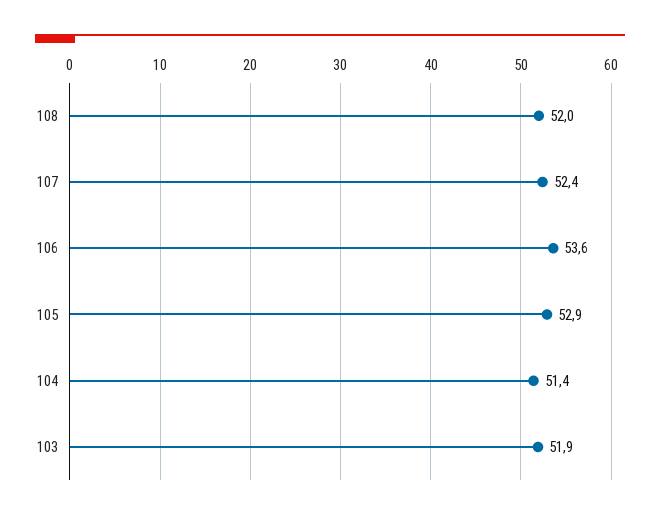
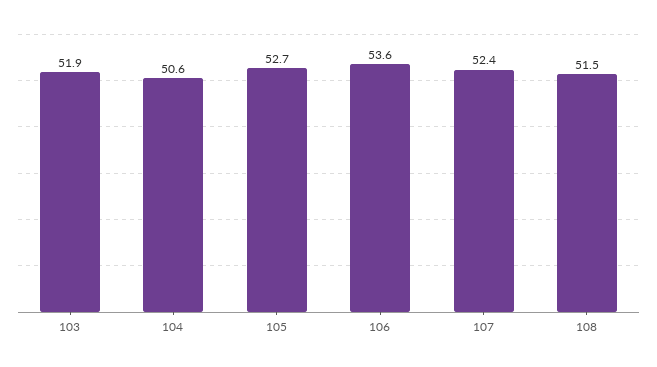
108: 52 -> 51.5
105: 52.9 -> 52.7
104: 51.4 -> 50.6

